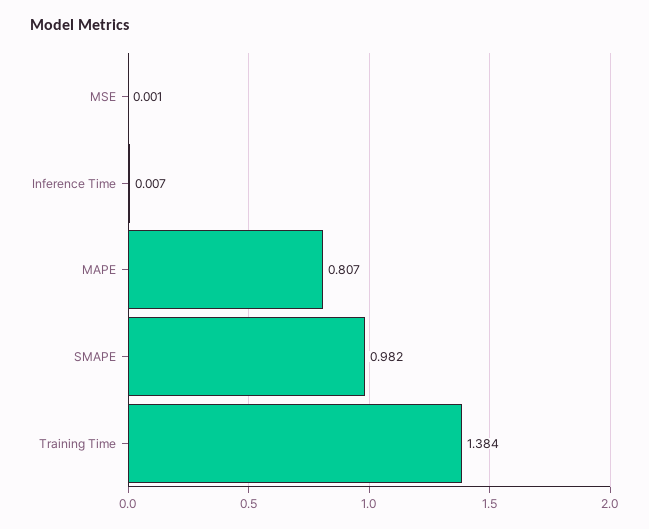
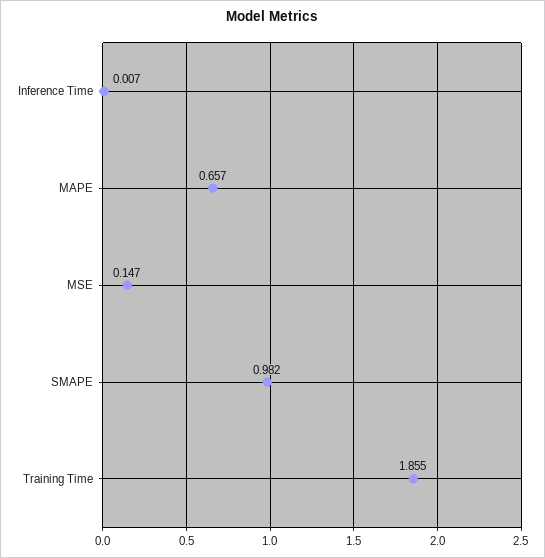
MSE: 0.001 -> 0.147
MAPE: 0.807 -> 0.657
Training Time: 1.384 -> 1.855

